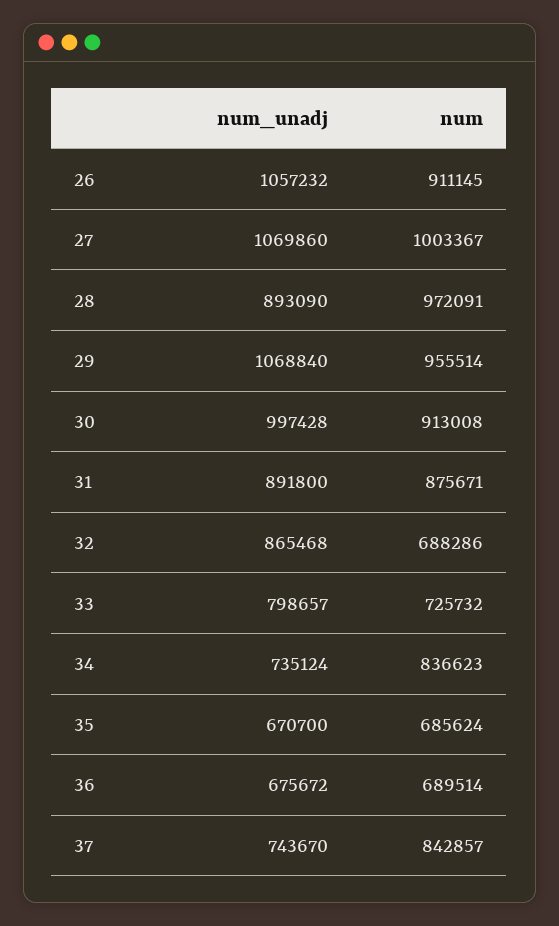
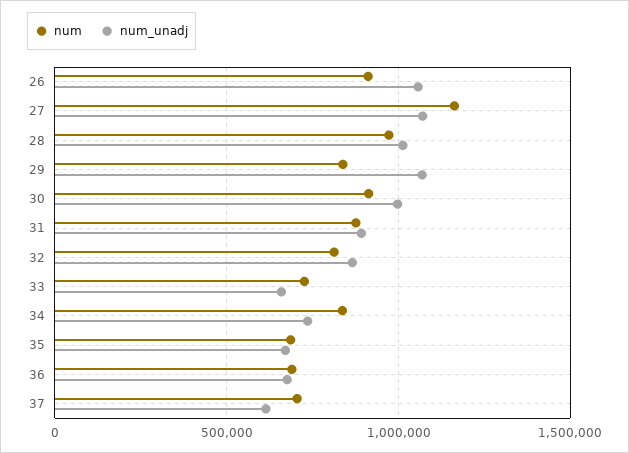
num, 27: 1003367 -> 1150000
num_unadj, 28: 893090 -> 1000000
num, 29: 955514 -> 850000
num, 32: 688286 -> 800000
num_unadj, 33: 798657 -> 650000
num_unadj, 37: 743670 -> 600000
num, 37: 842857 -> 700000

